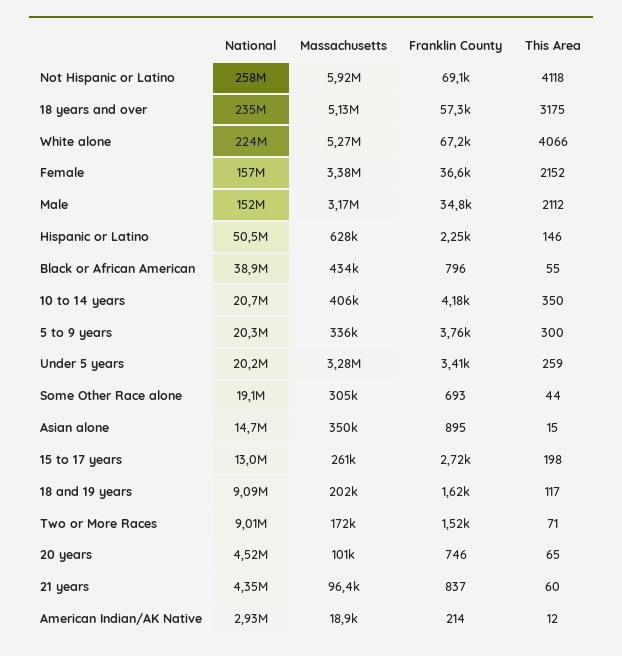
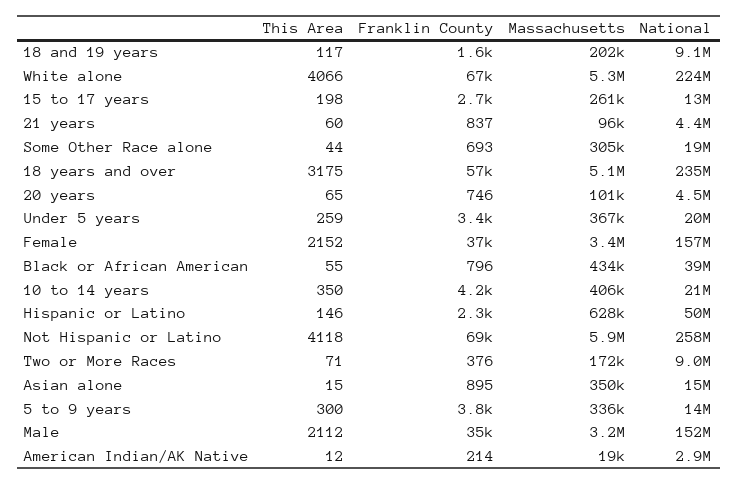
National, 5 to 9 years: 20300000 -> 14000000
Massachusetts, Under 5 years: 3280000 -> 367000
Franklin County, Two or More Races: 1520 -> 376

